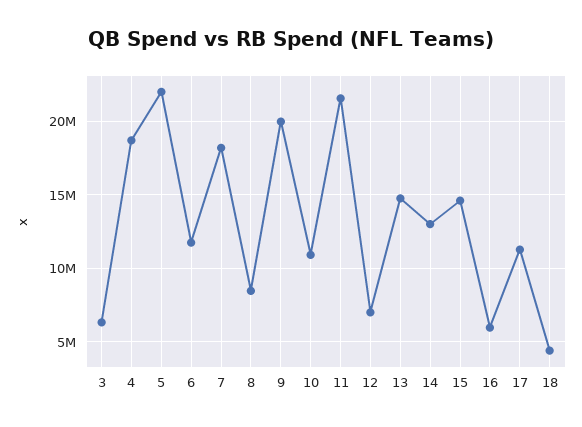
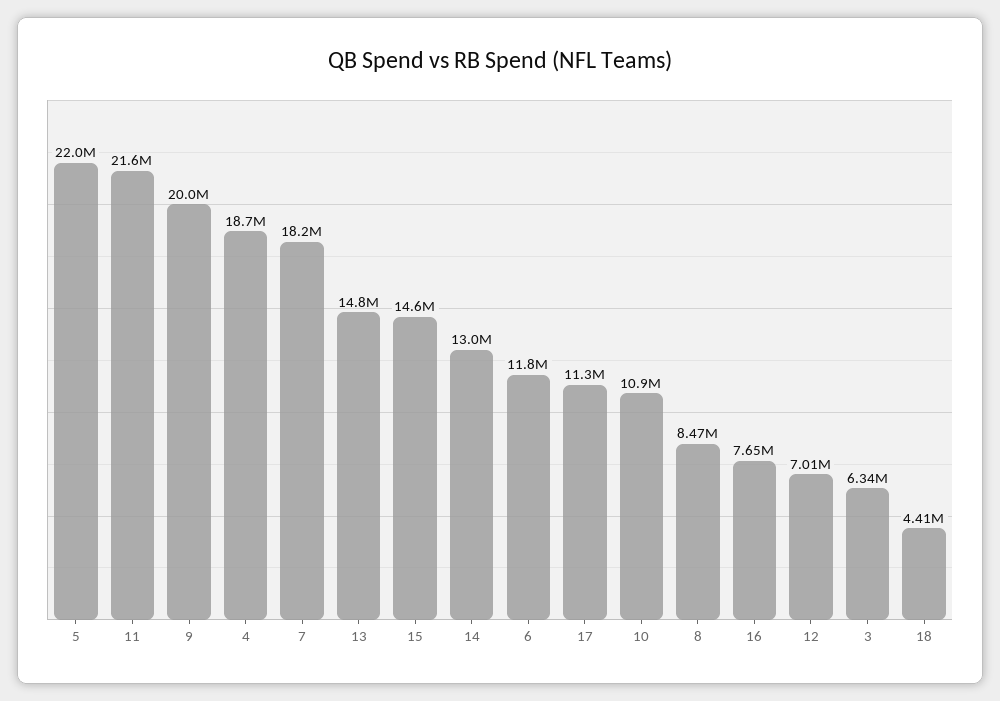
16: 6000000 -> 7650000

